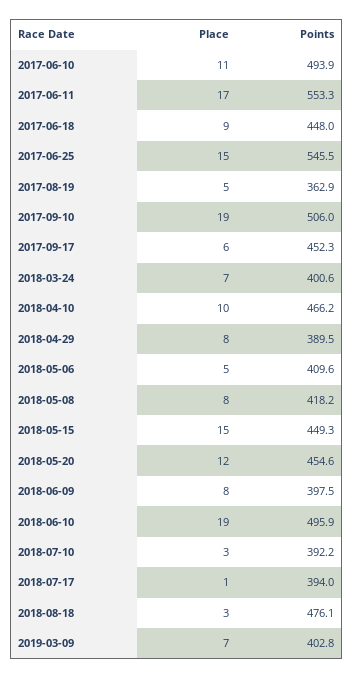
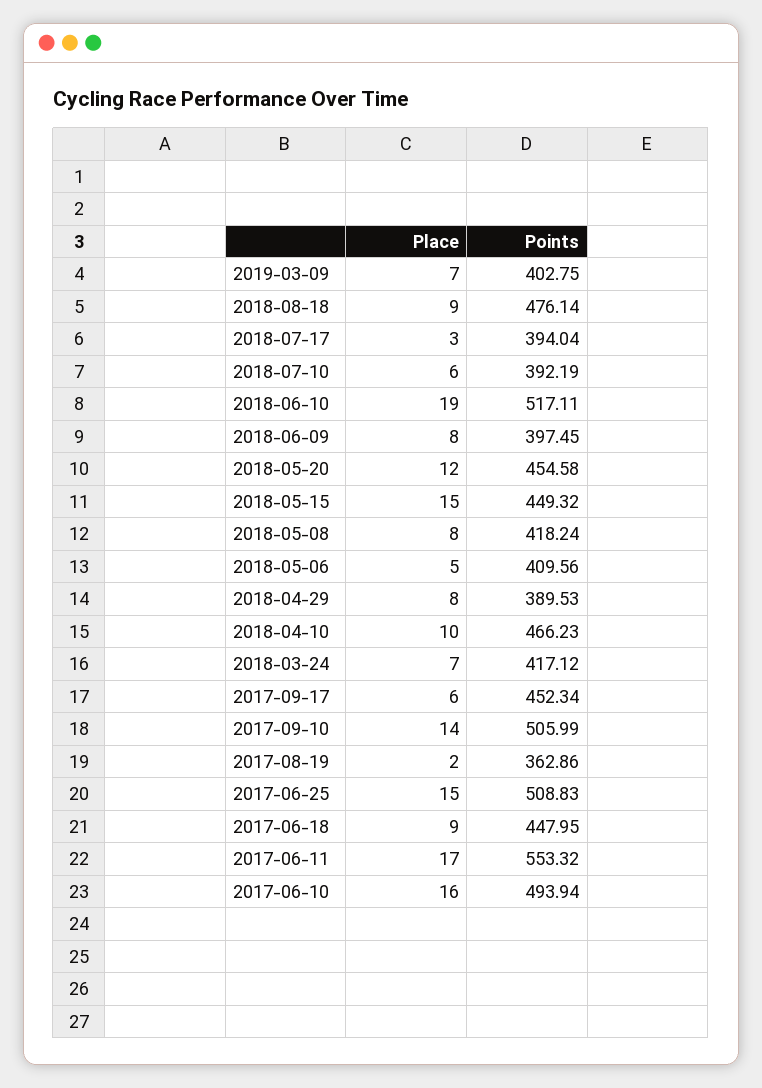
Place, 2017-06-10: 11 -> 16
Points, 2017-06-25: 545.5 -> 508.83
Place, 2017-08-19: 5 -> 2
Place, 2017-09-10: 19 -> 14
Points, 2018-03-24: 400.6 -> 417.12
Points, 2018-06-10: 495.9 -> 517.11
Place, 2018-07-10: 3 -> 6
Place, 2018-07-17: 1 -> 3
Place, 2018-08-18: 3 -> 9

